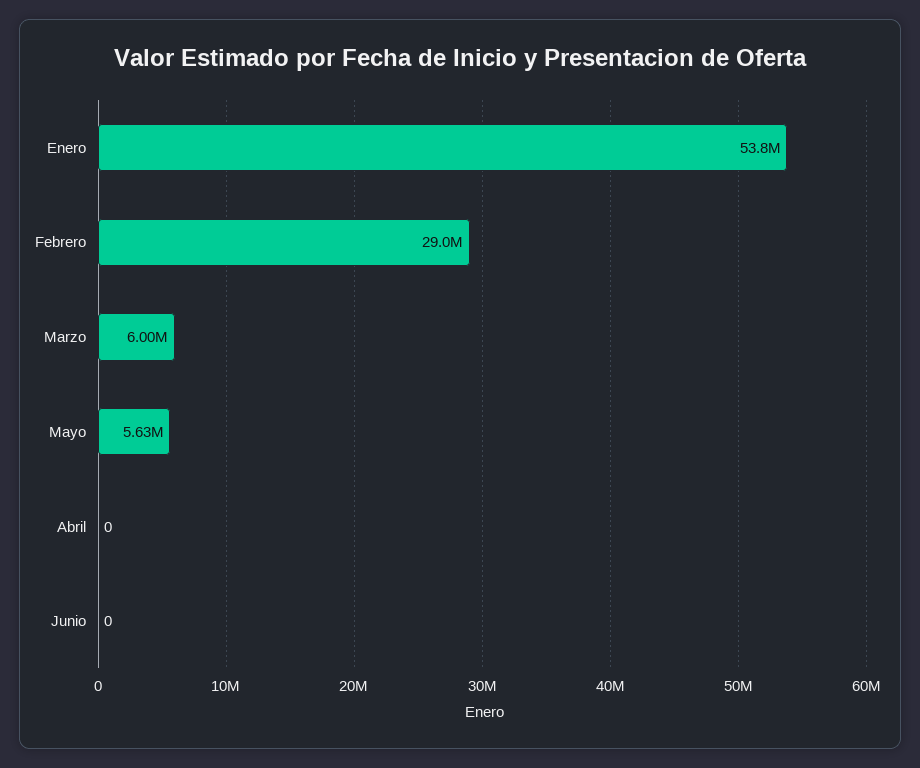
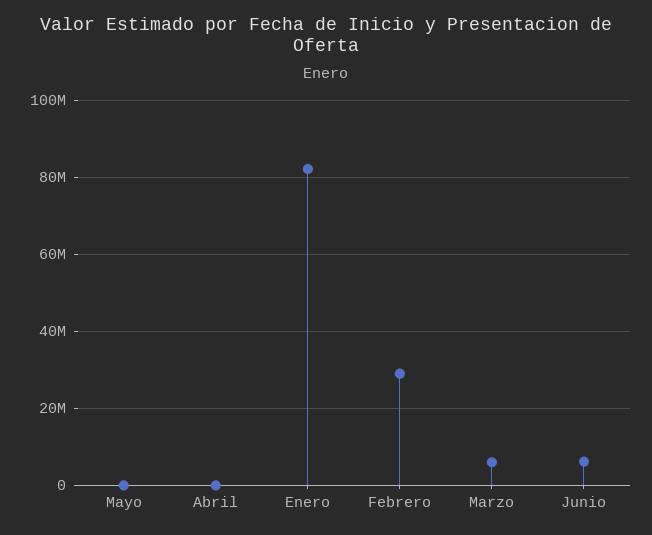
Enero: 53800000 -> 82000000
Mayo: 5630000 -> 0
Junio: 0 -> 6000000

